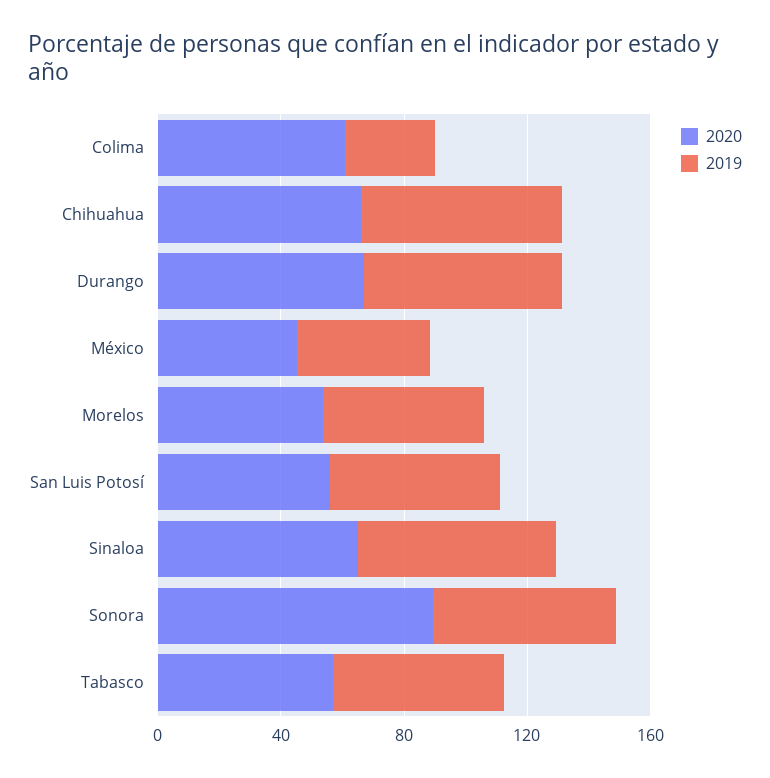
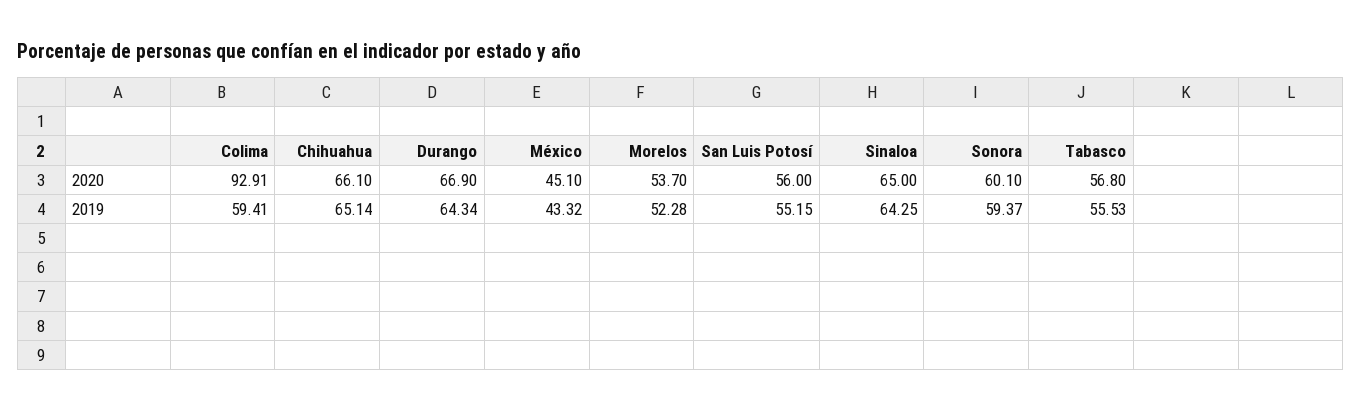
2020, Colima: 60 -> 92.91
2019, Colima: 30 -> 59.41
2020, Sonora: 90 -> 60.1

